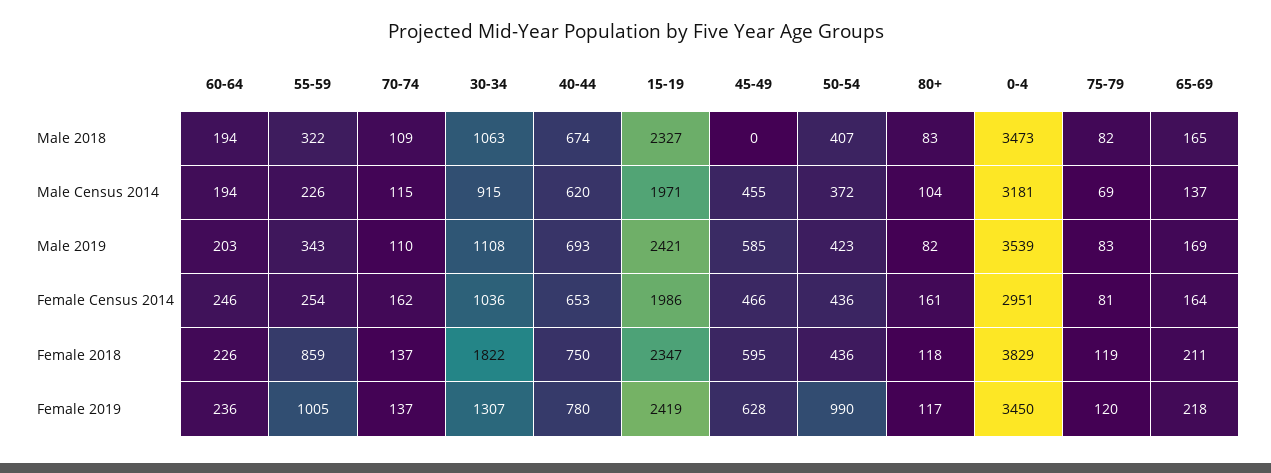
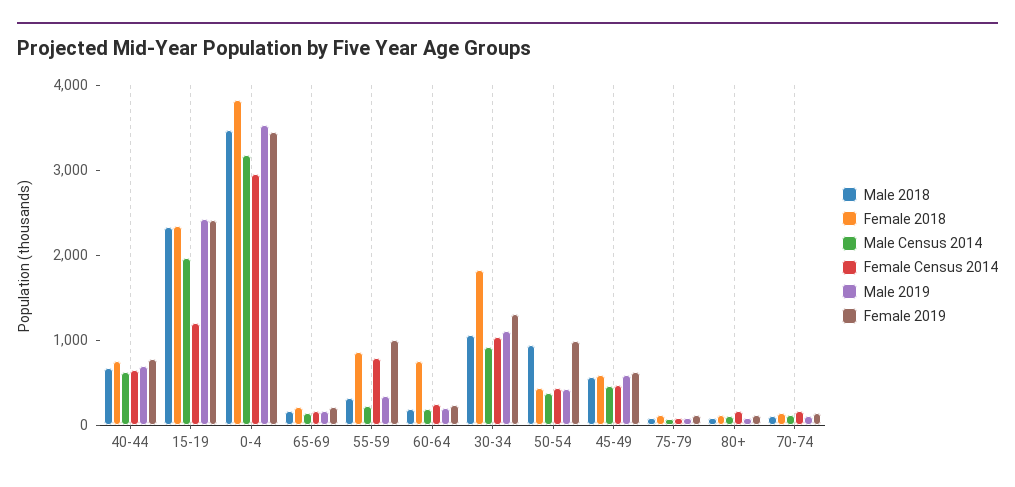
Male 2018, 45-49: 0 -> 600
Male 2018, 50-54: 407 -> 1000
Female Census 2014, 55-59: 254 -> 800
Female Census 2014, 15-19: 1986 -> 1200
Female 2018, 60-64: 226 -> 800

